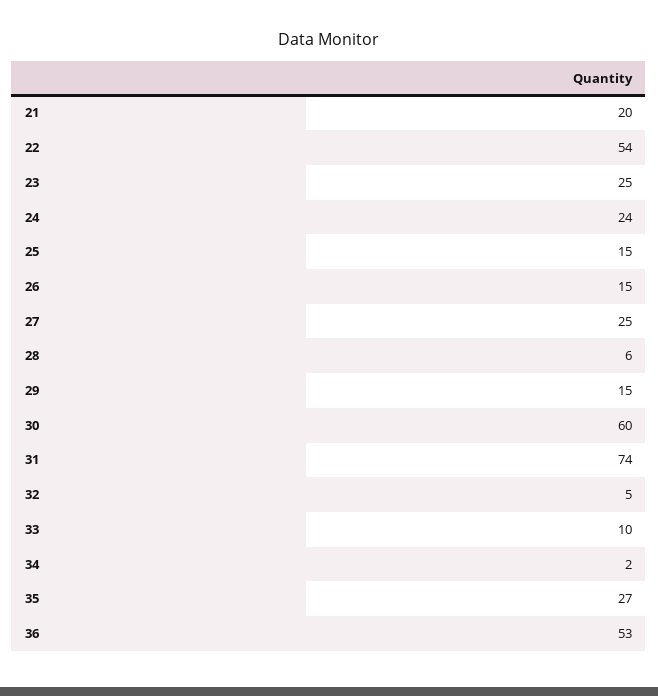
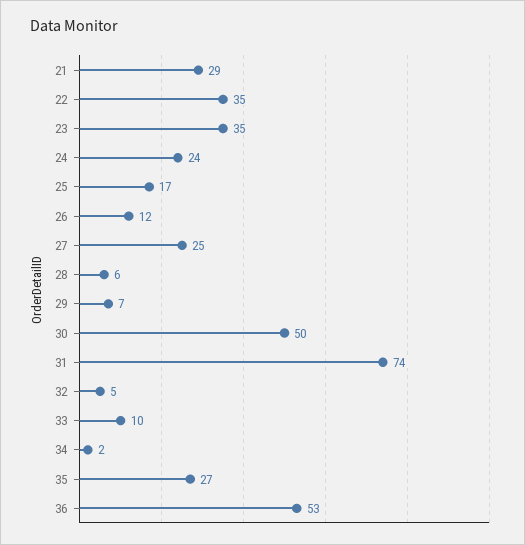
21: 20 -> 29
22: 54 -> 35
23: 25 -> 35
25: 15 -> 17
26: 15 -> 12
29: 15 -> 7
30: 60 -> 50

